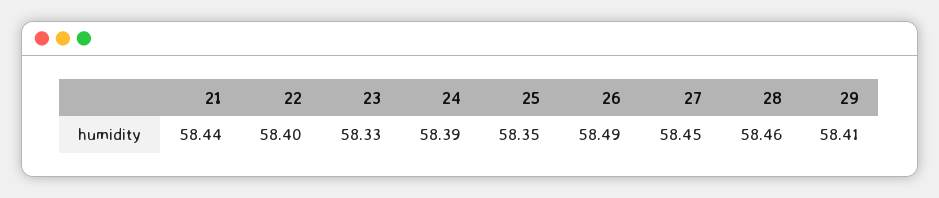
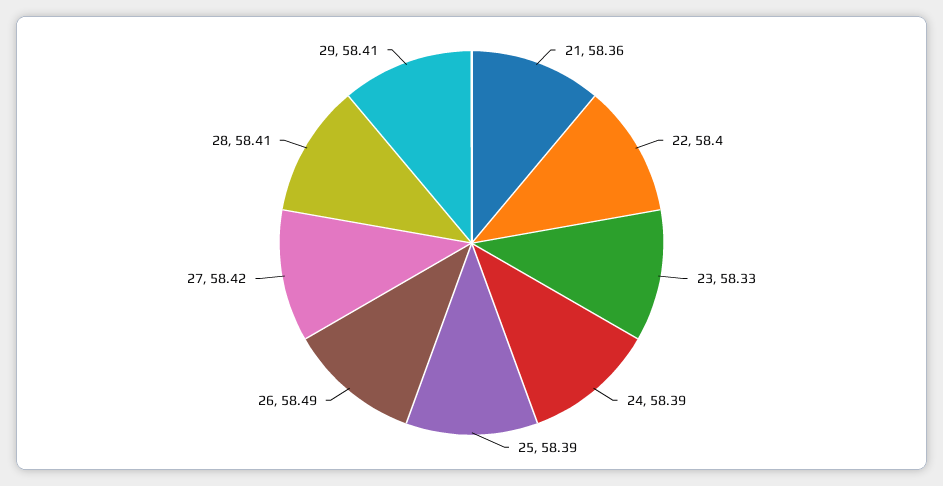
21: 58.44 -> 58.36
25: 58.35 -> 58.39
27: 58.45 -> 58.42
28: 58.46 -> 58.41

